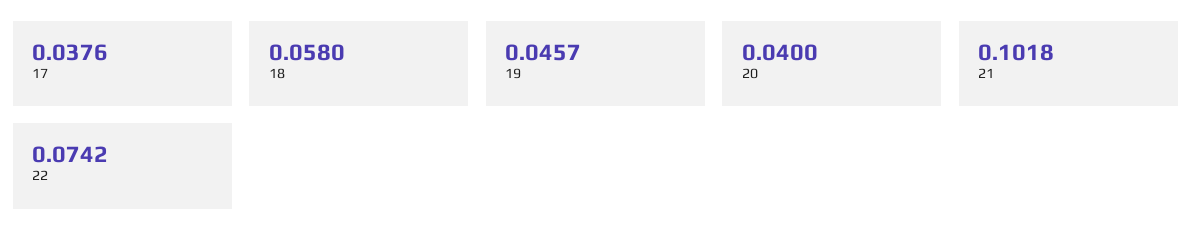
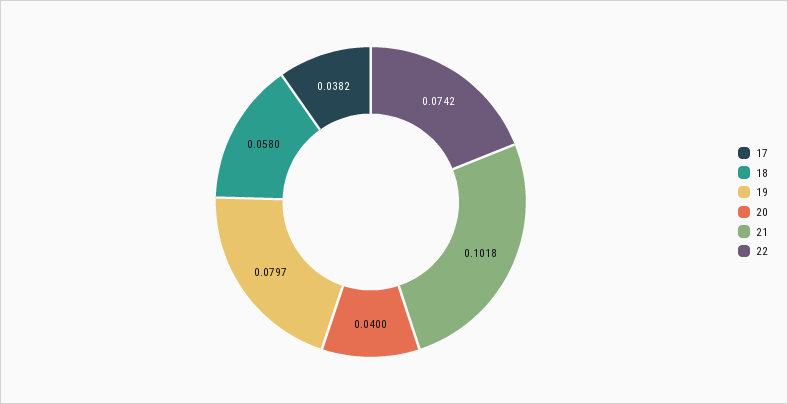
17: 0.0376 -> 0.0382
19: 0.0457 -> 0.0797

